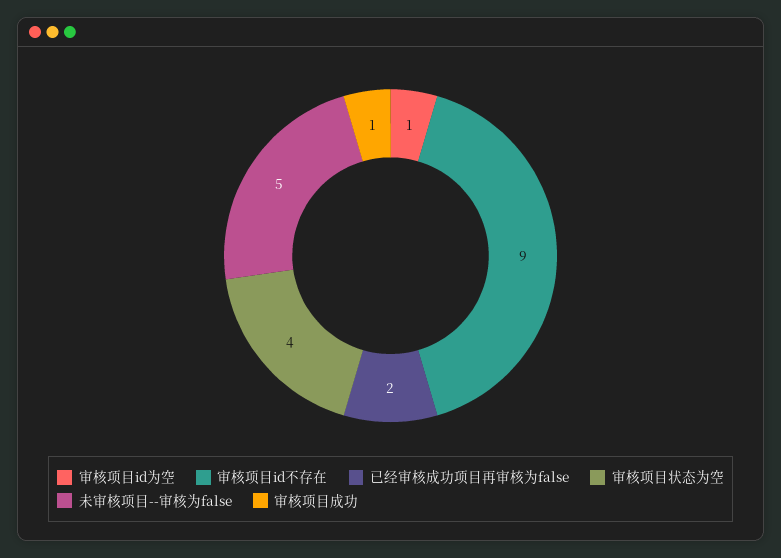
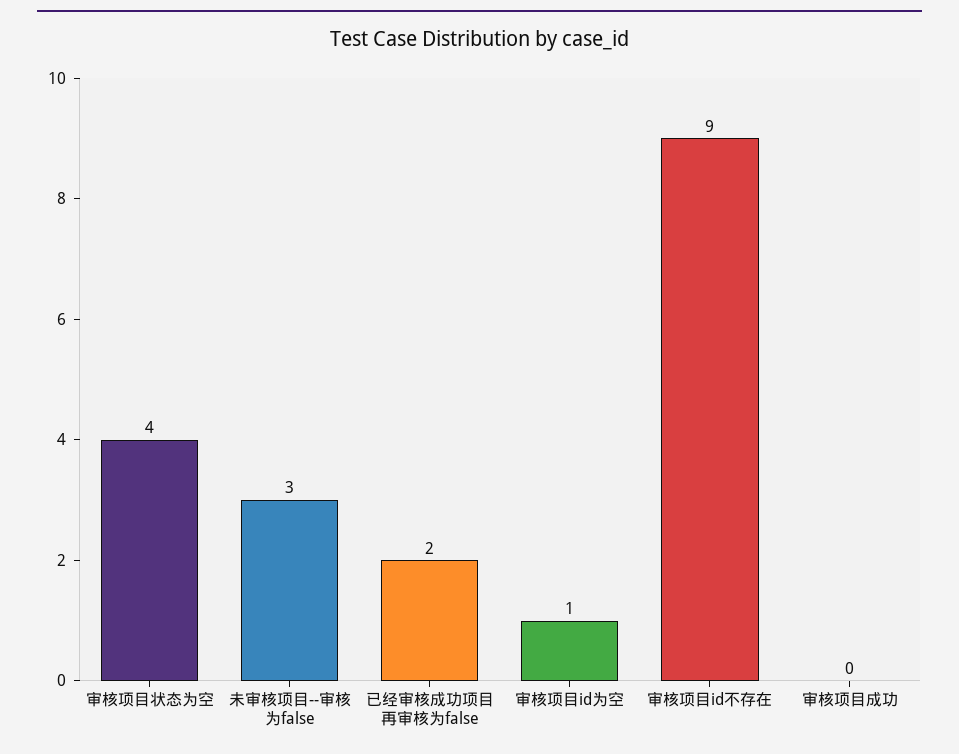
未审核项目--审核为false: 5 -> 3
审核项目成功: 1 -> 0

